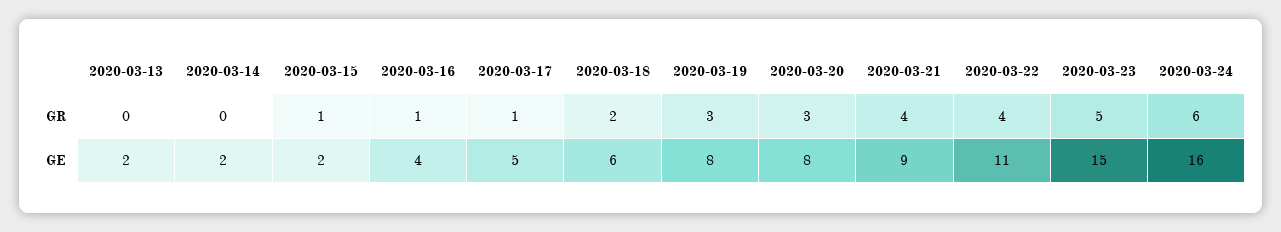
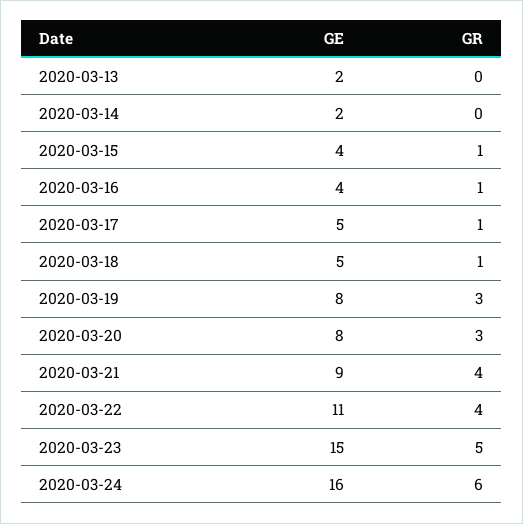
2020-03-18, GR: 2 -> 1
2020-03-15, GE: 2 -> 4
2020-03-18, GE: 6 -> 5

